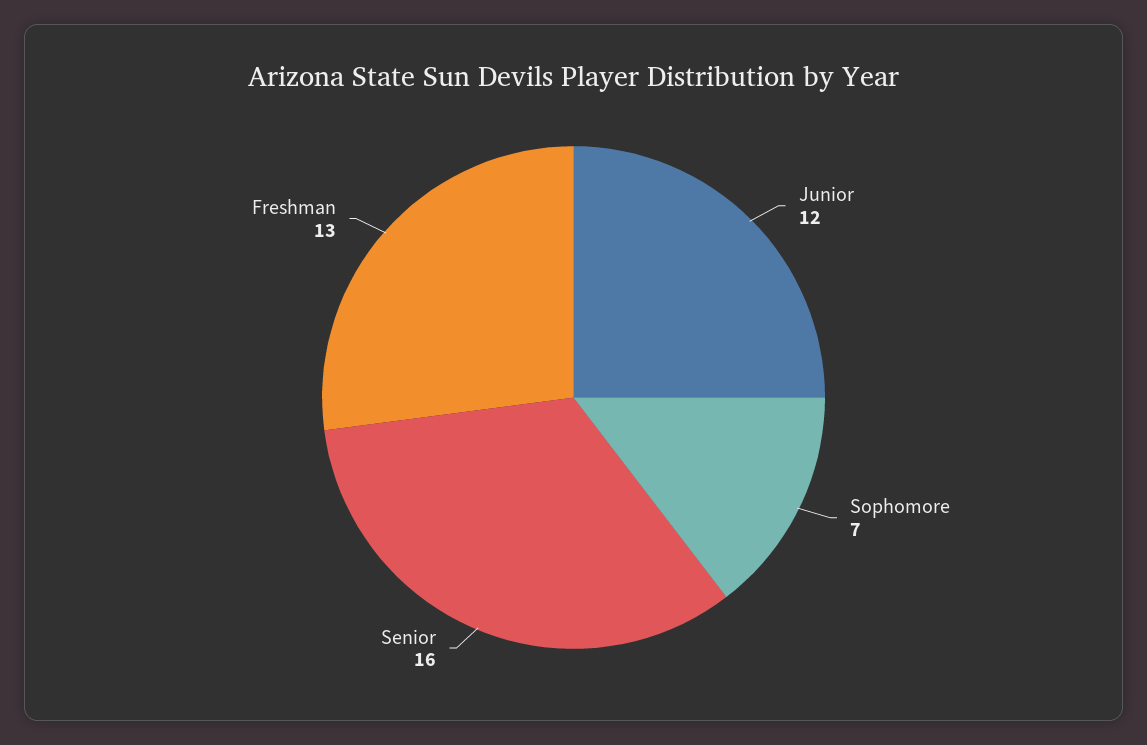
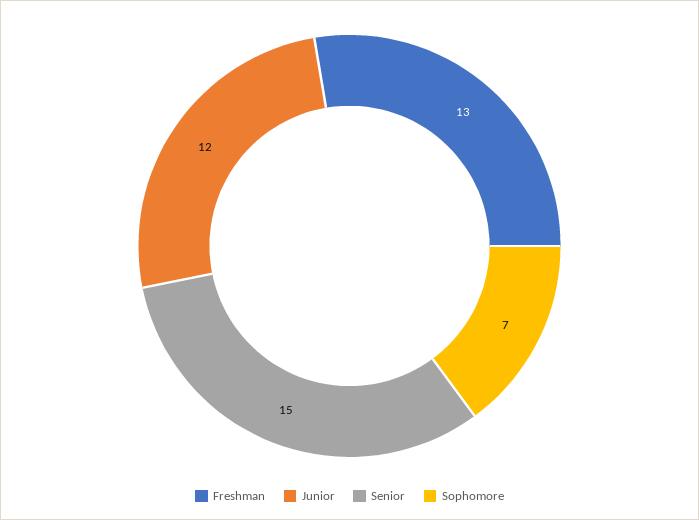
Senior: 16 -> 15

